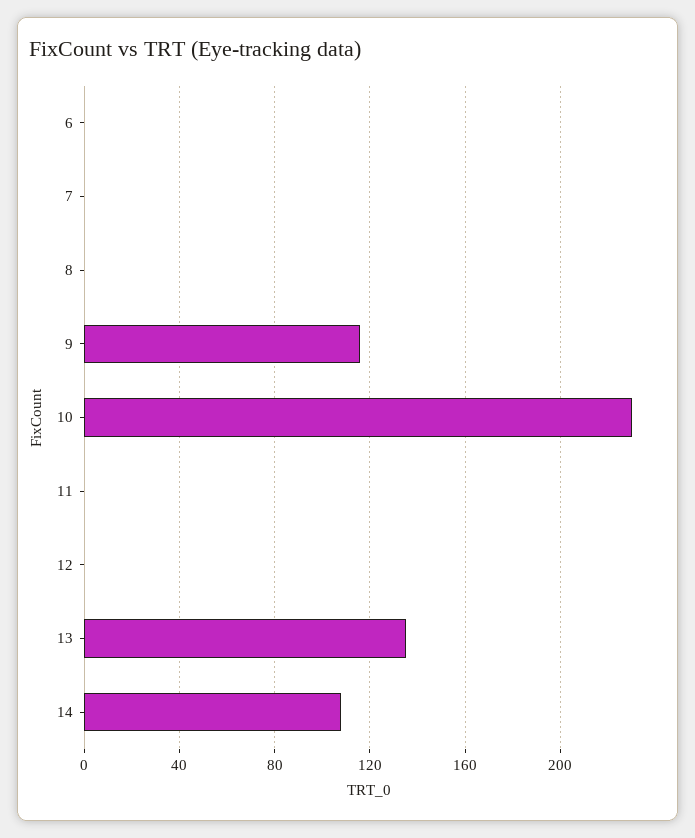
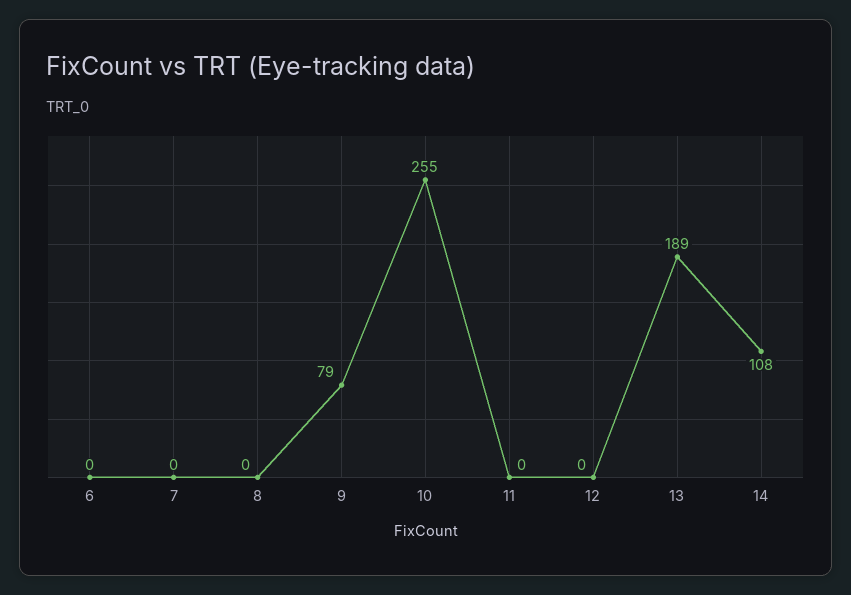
9: 115 -> 79
10: 230 -> 255
13: 135 -> 189

